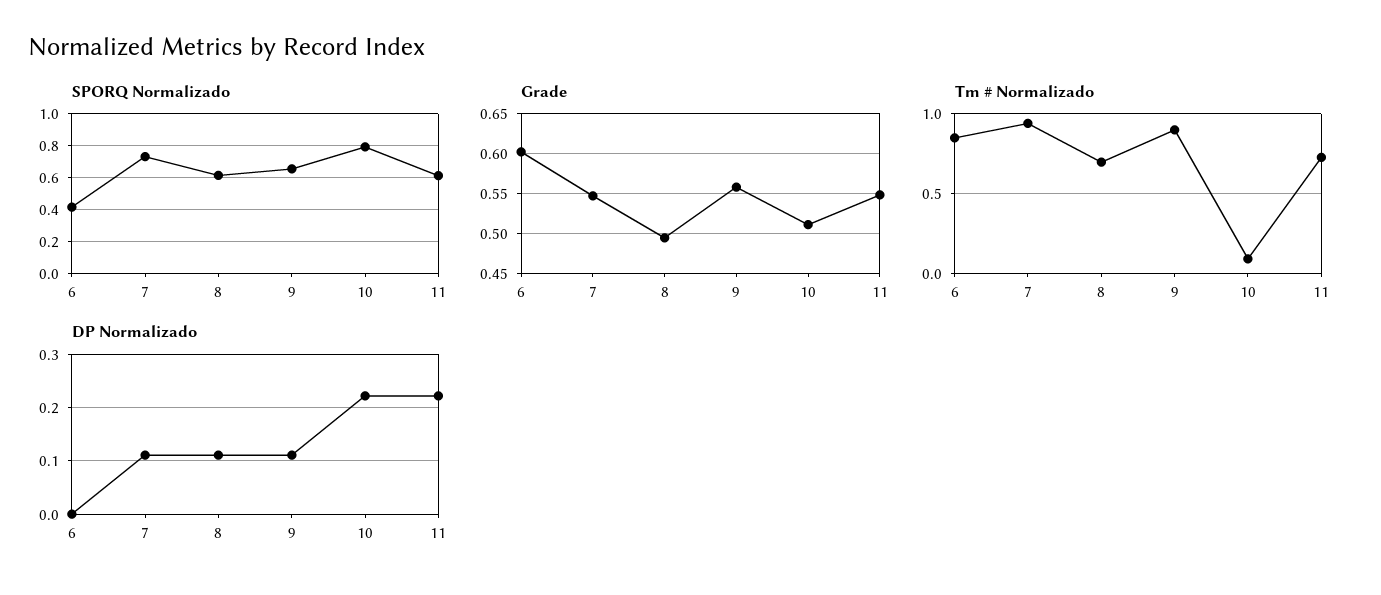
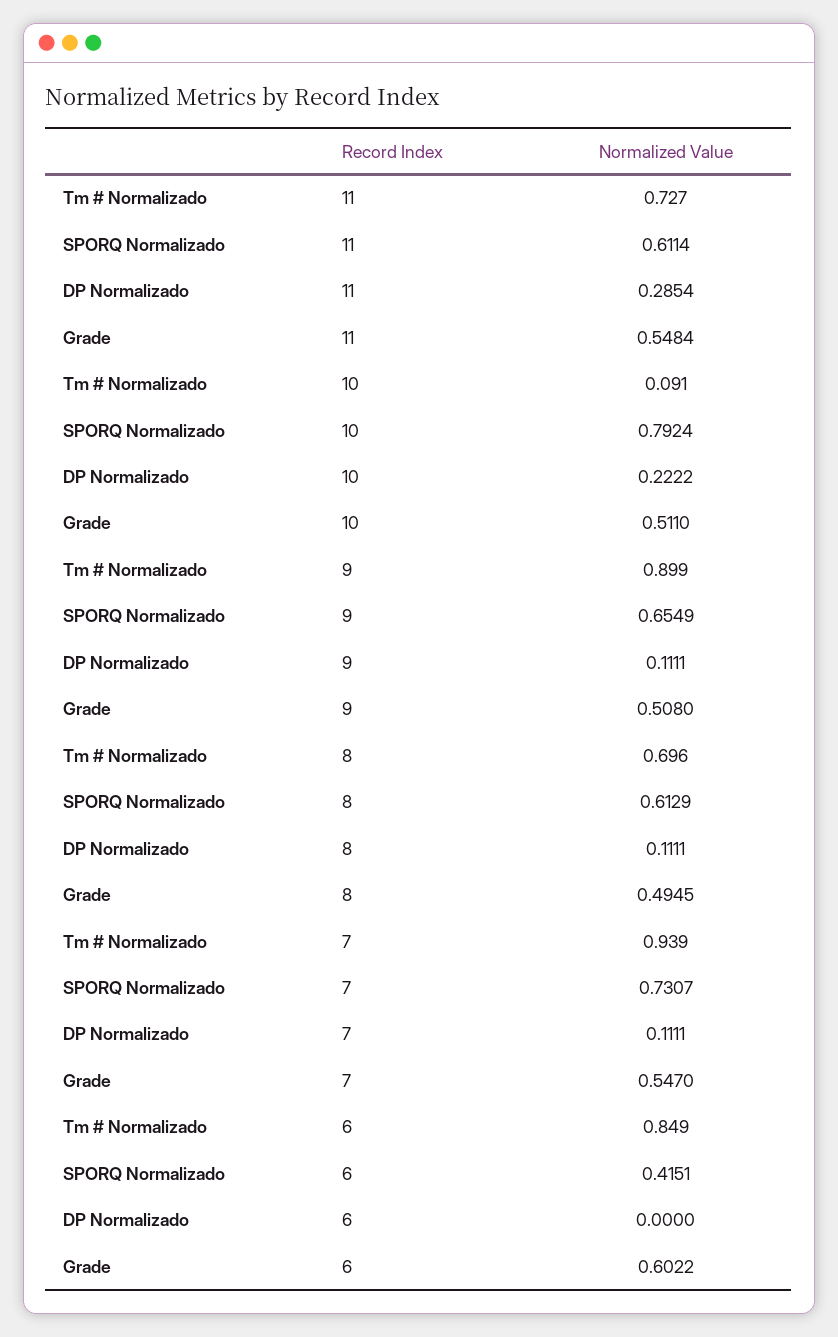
Grade, 9: 0.56 -> 0.508
DP Normalizado, 11: 0.22 -> 0.2854

